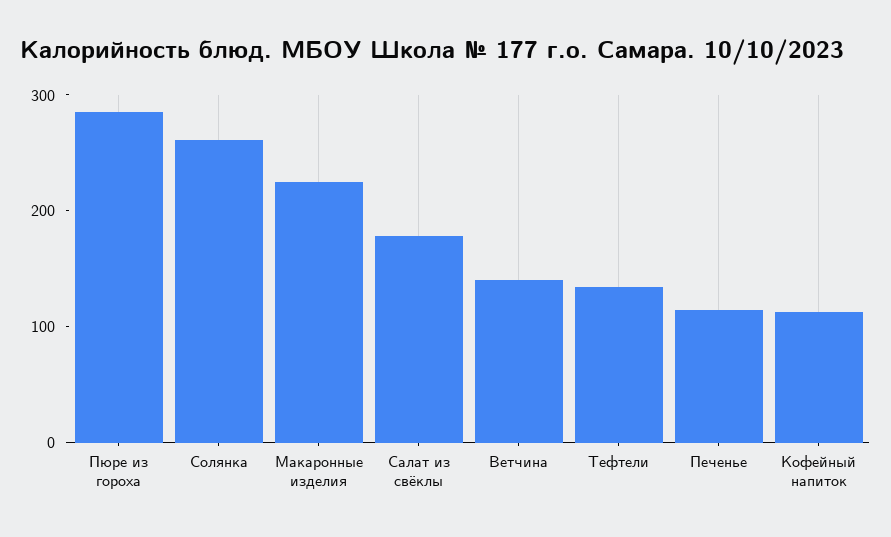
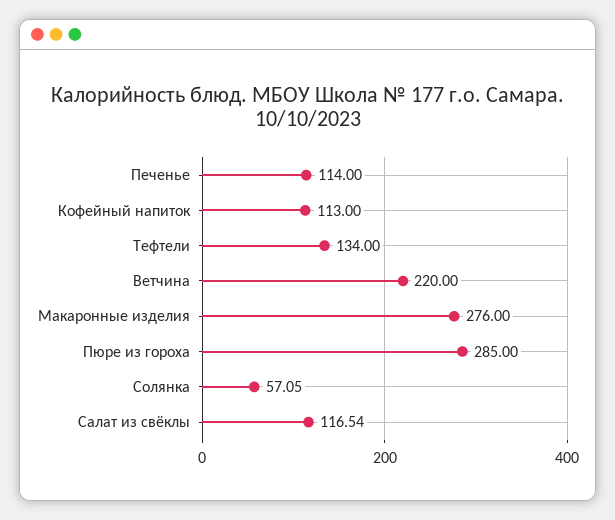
Солянка: 260 -> 57.05
Макаронные изделия: 220 -> 276
Салат из свёклы: 180 -> 116.54
Ветчина: 140 -> 220

